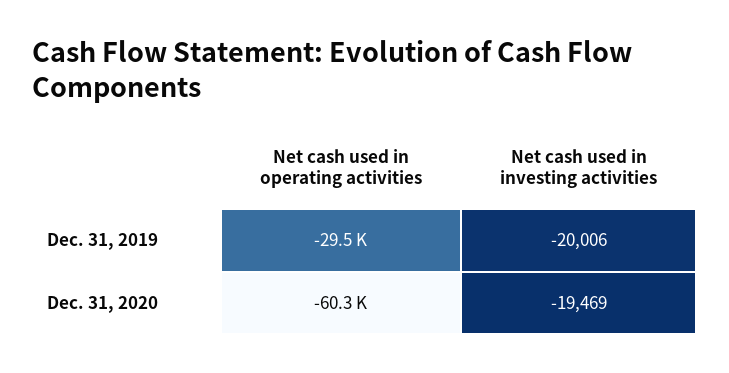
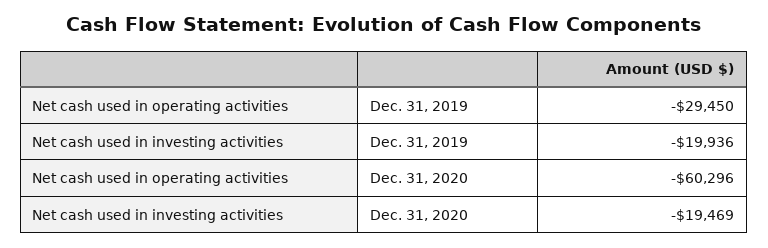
Net cash used in investing activities, Dec. 31, 2019: -20006 -> -19936

